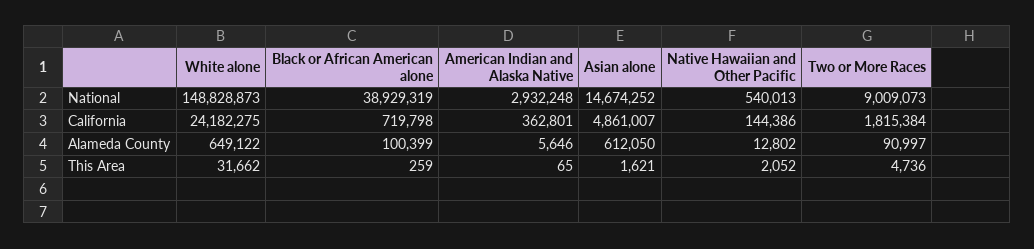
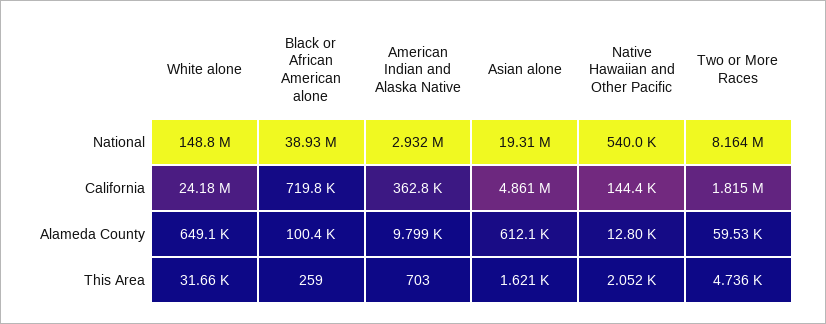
Asian alone, National: 14674252 -> 19310000
Two or More Races, National: 9009073 -> 8164000
American Indian and Alaska Native, Alameda County: 5646 -> 9799
Two or More Races, Alameda County: 90997 -> 59530
American Indian and Alaska Native, This Area: 65 -> 703

